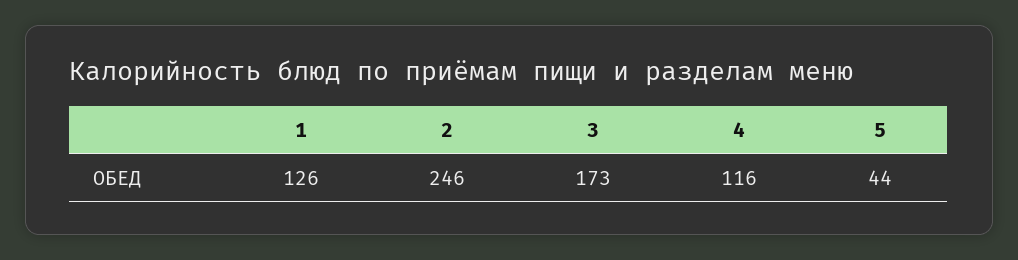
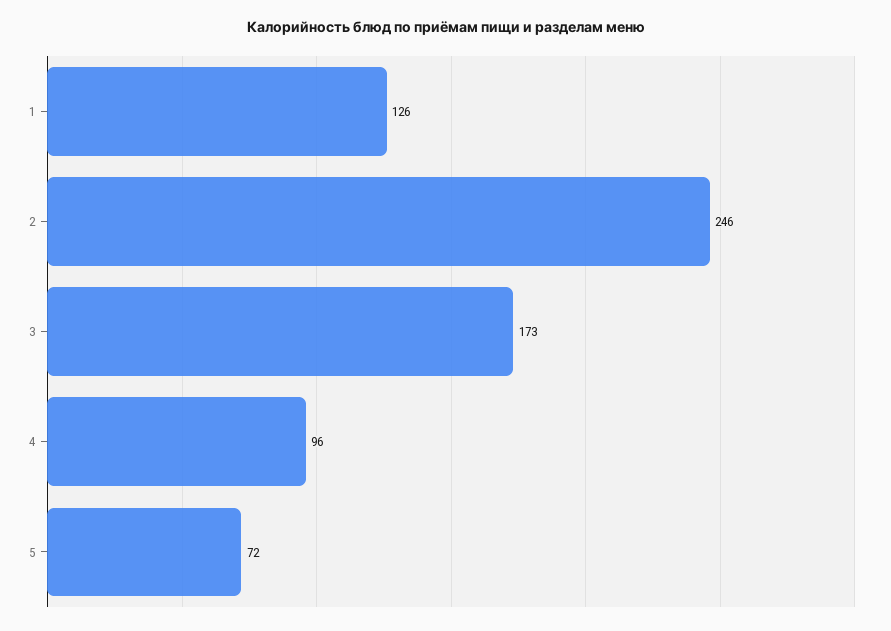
4: 116 -> 96
5: 44 -> 72

